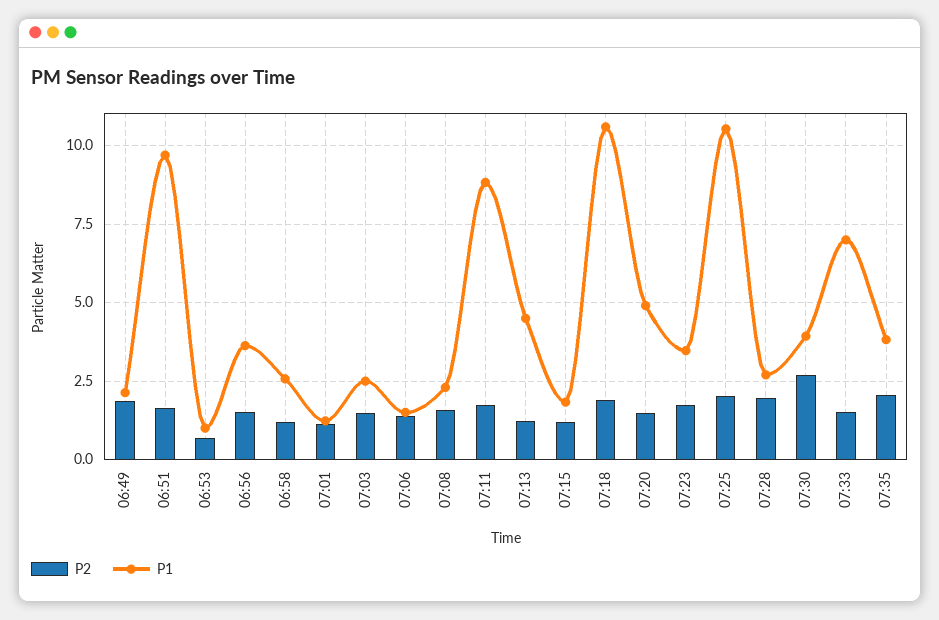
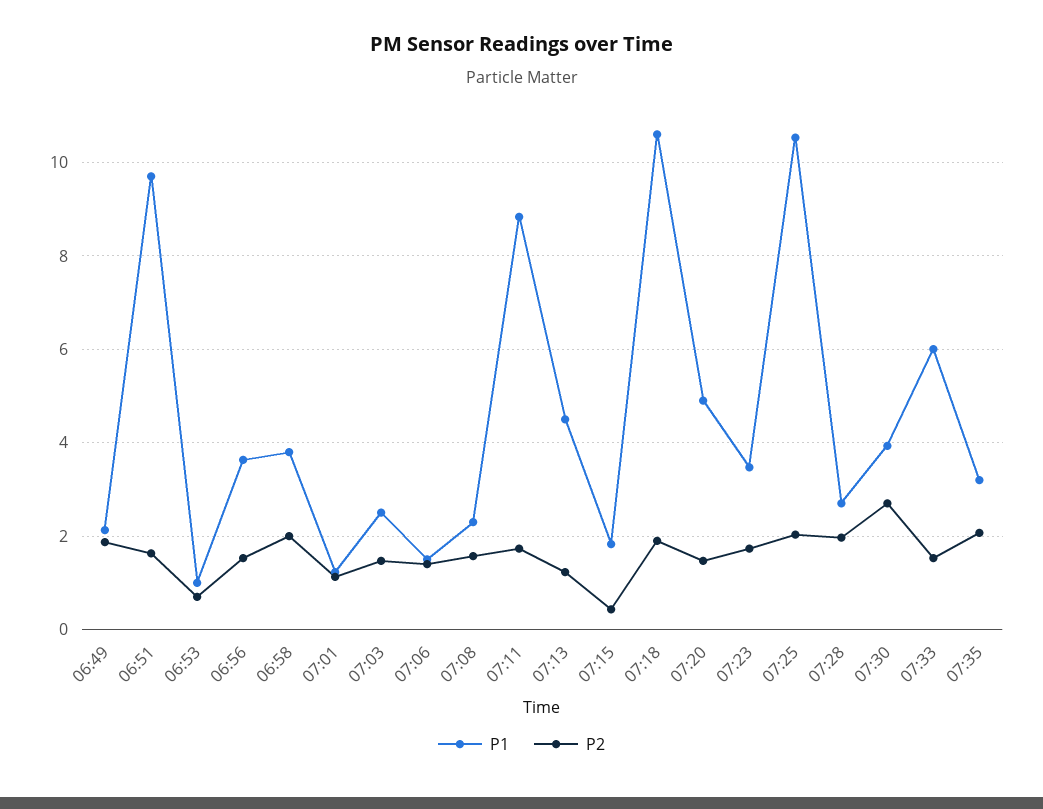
P2, 06:58: 1.25 -> 2
P1, 06:58: 2.5 -> 3.8
P2, 07:15: 1.25 -> 0.4
P1, 07:33: 7 -> 6
P1, 07:35: 3.75 -> 3.2

